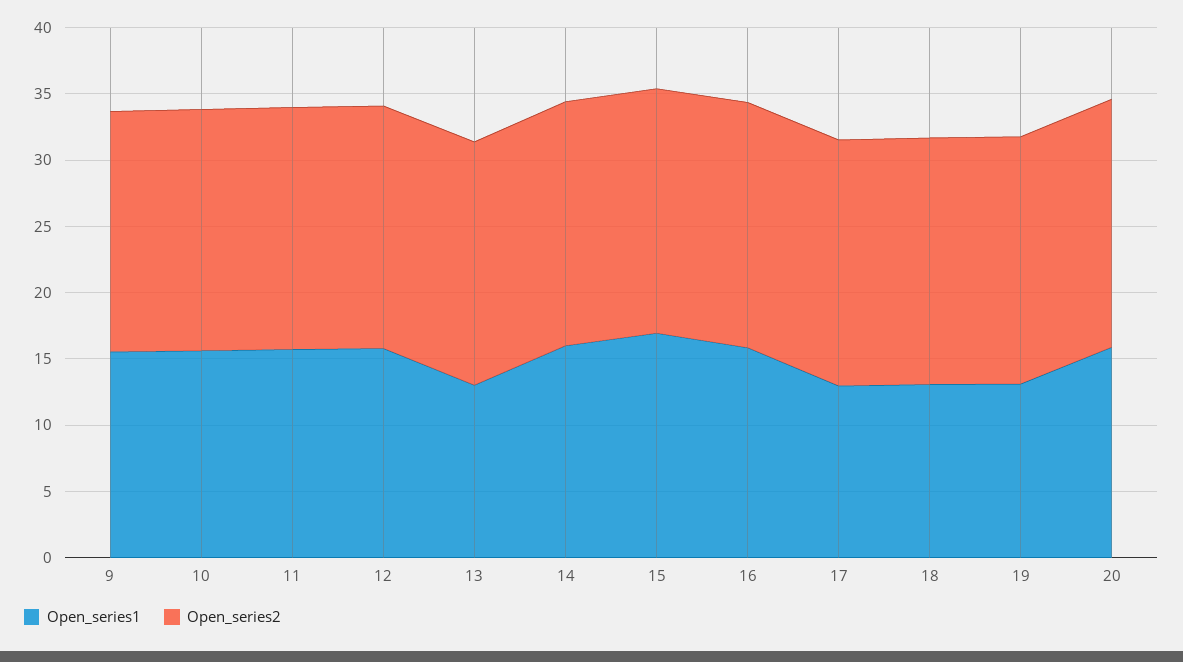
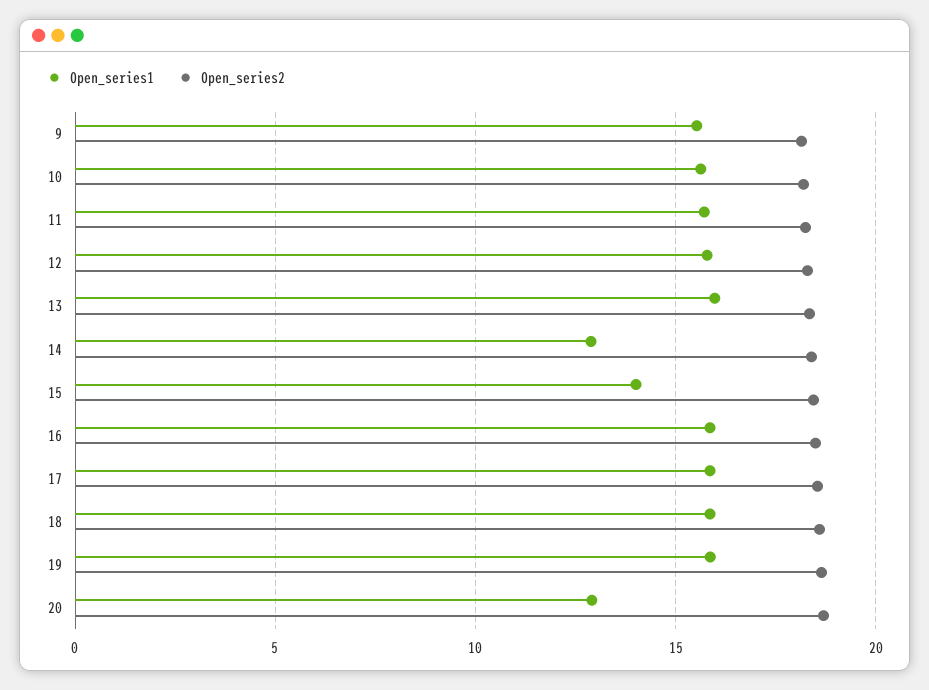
Open_series1, 13: 13 -> 16
Open_series1, 14: 16 -> 13
Open_series1, 15: 17 -> 14
Open_series1, 17: 13 -> 16
Open_series1, 18: 13 -> 16
Open_series1, 19: 13 -> 16
Open_series1, 20: 16 -> 13

